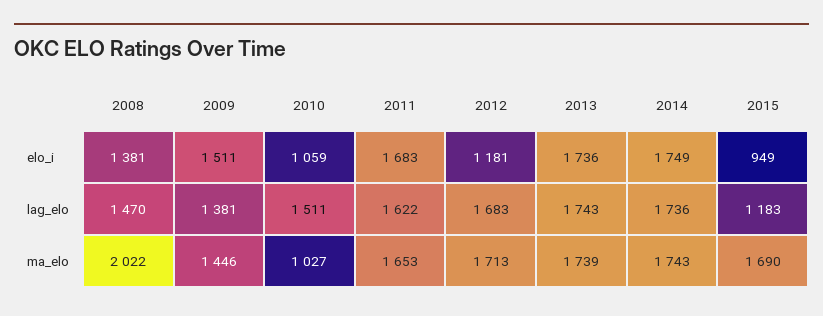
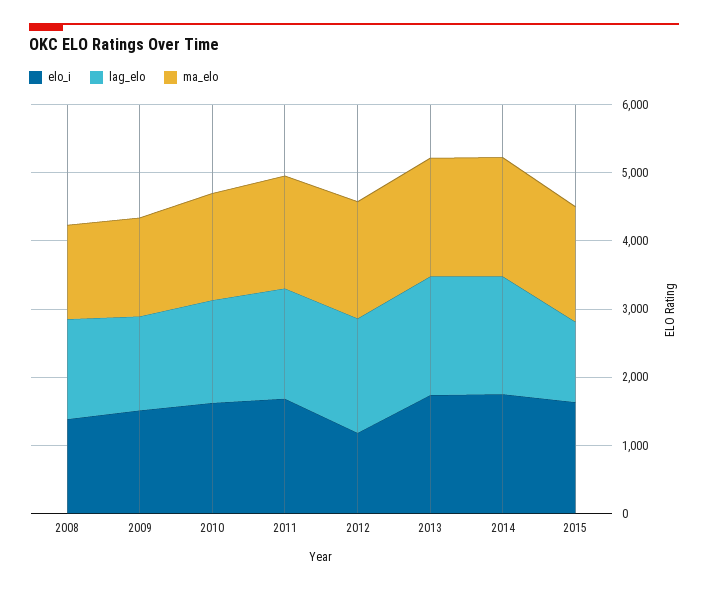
elo_i, 2010: 1059 -> 1600
elo_i, 2015: 949 -> 1600
ma_elo, 2008: 2022 -> 1400
ma_elo, 2010: 1027 -> 1600

